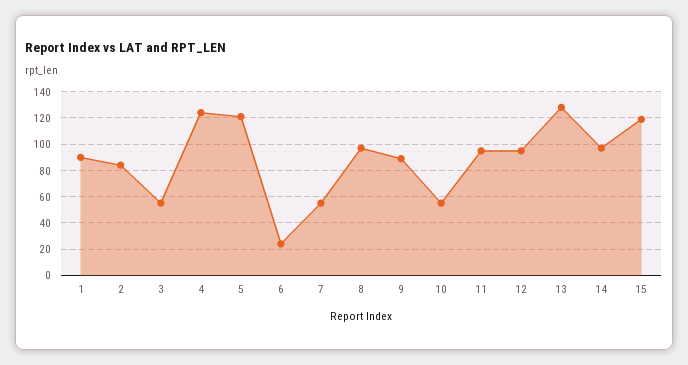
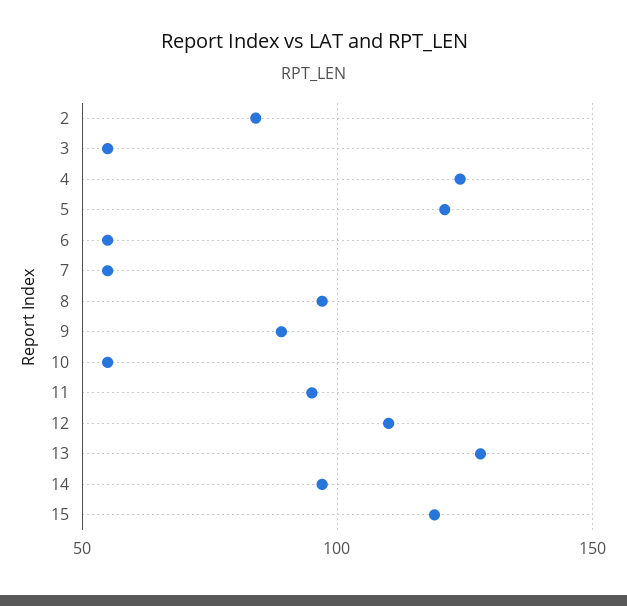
1: 90 -> none
6: 25 -> 55
12: 95 -> 110

